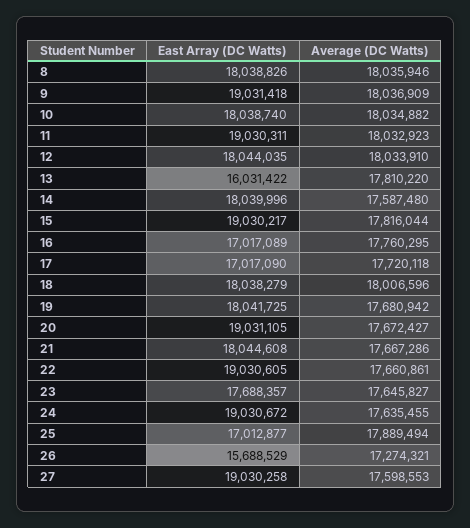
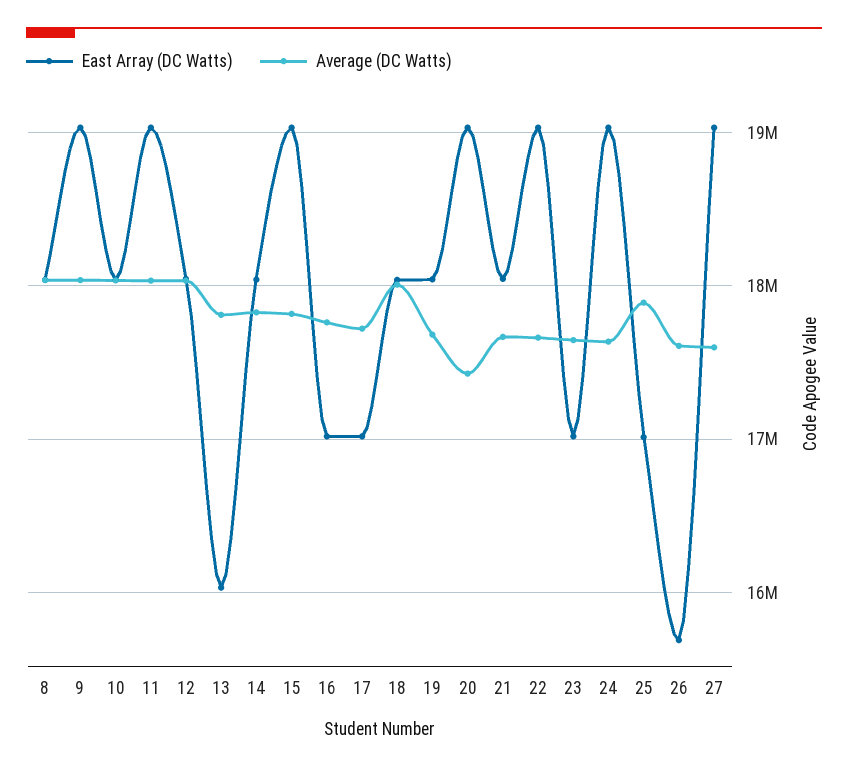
Average (DC Watts), 14: 17587480 -> 17800000
Average (DC Watts), 20: 17672427 -> 17400000
East Array (DC Watts), 23: 17688357 -> 17000000
Average (DC Watts), 26: 17274321 -> 17600000

